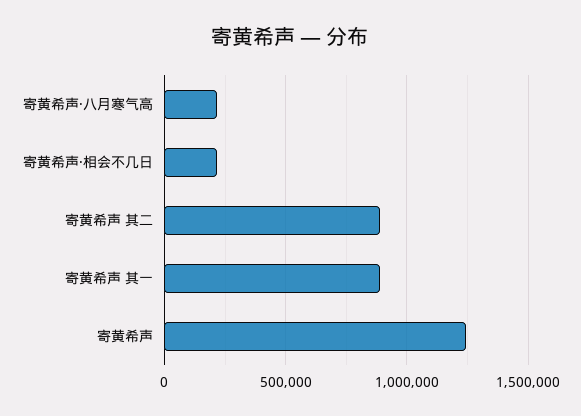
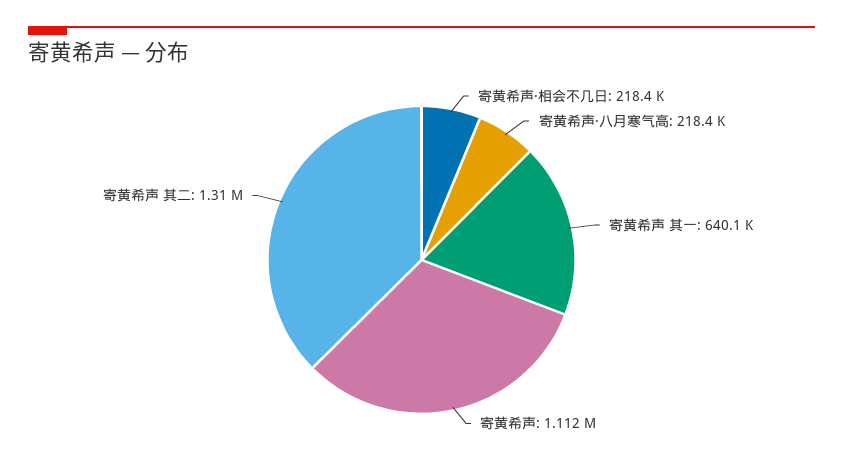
寄黄希声 其二: 900000 -> 1310000
寄黄希声 其一: 900000 -> 640100
寄黄希声: 1250000 -> 1112000

